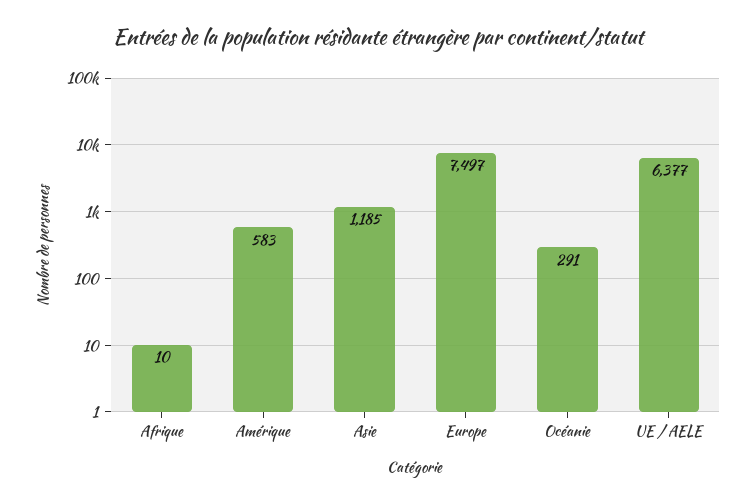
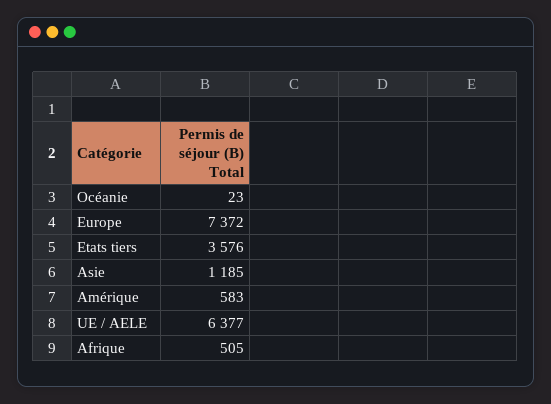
Afrique: 10 -> 505
Europe: 7497 -> 7372
Océanie: 291 -> 23
Etats tiers: none -> 3576

